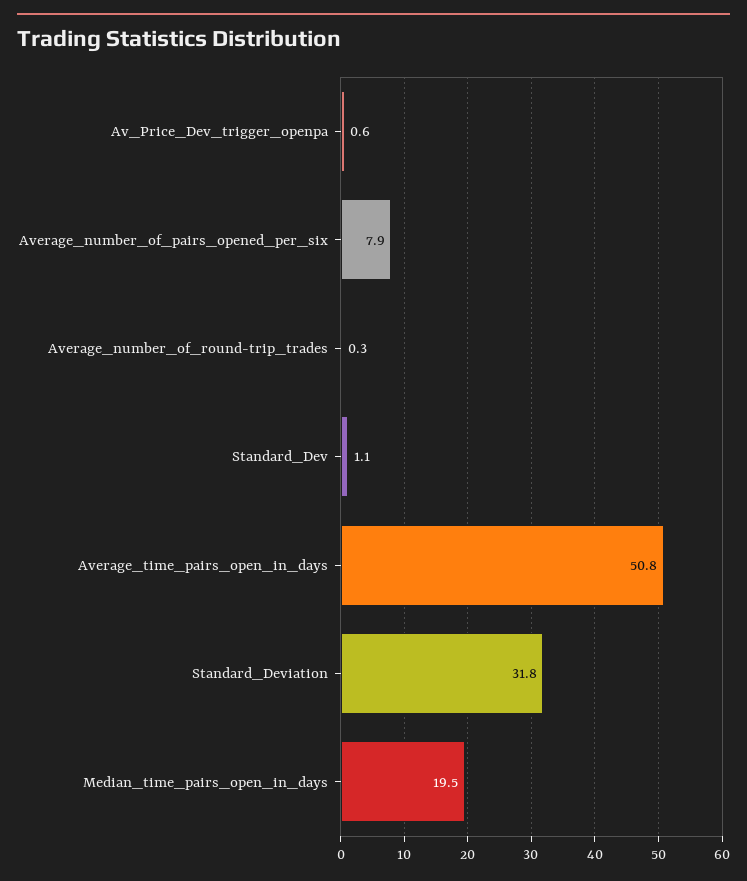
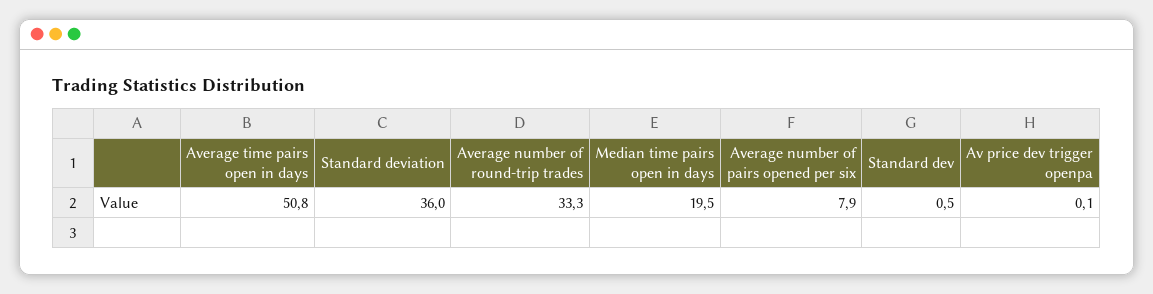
Av_Price_Dev_trigger_openpa: 0.6 -> 0.1
Average_number_of_round-trip_trades: 0.3 -> 33.3
Standard_Dev: 1.1 -> 0.5
Standard_Deviation: 31.8 -> 36

